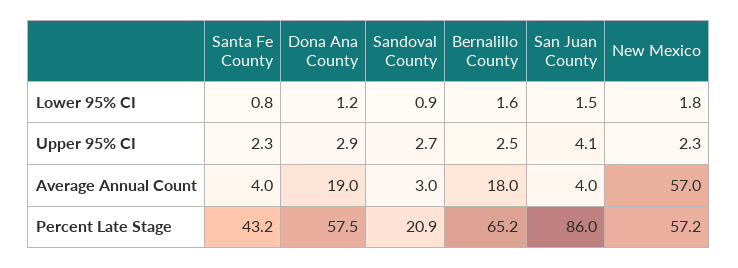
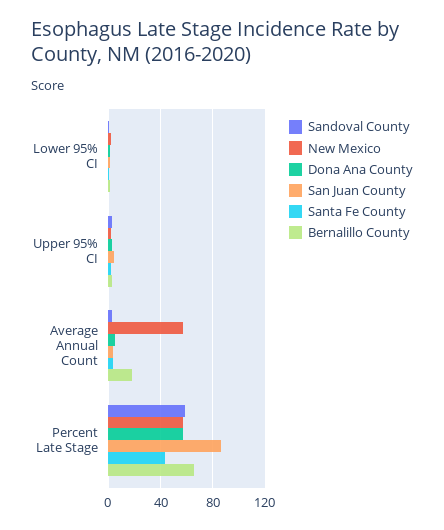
Dona Ana County, Average Annual Count: 19 -> 5
Sandoval County, Percent Late Stage: 20.9 -> 60

